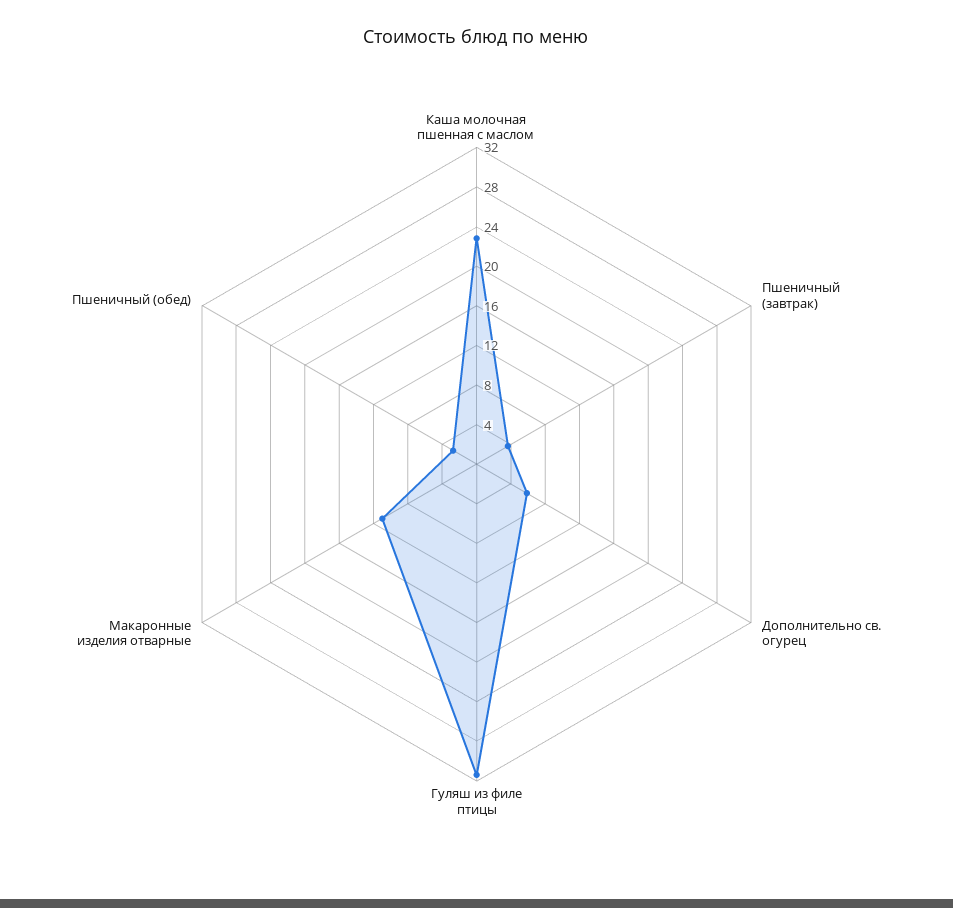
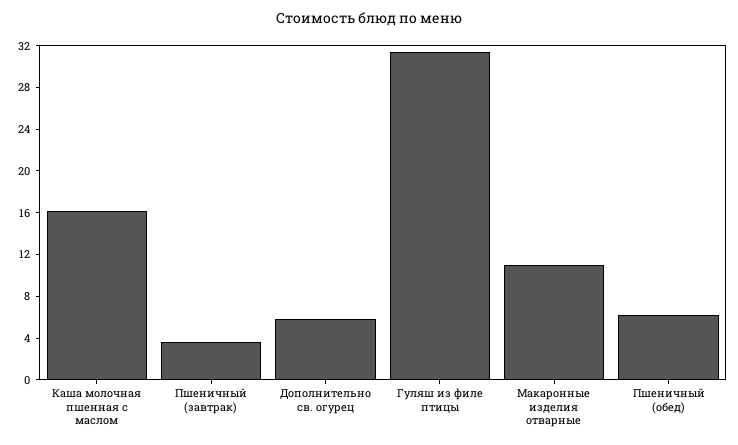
Каша молочная пшенная с маслом: 23 -> 16
Пшеничный (обед): 3 -> 6

